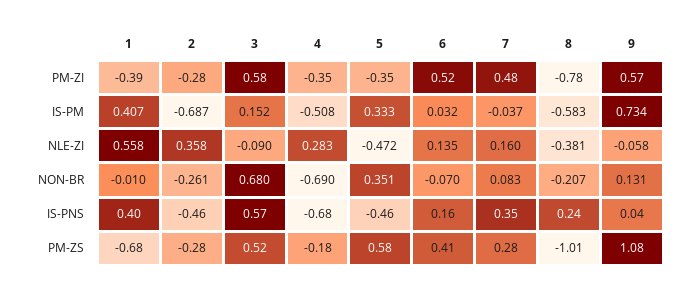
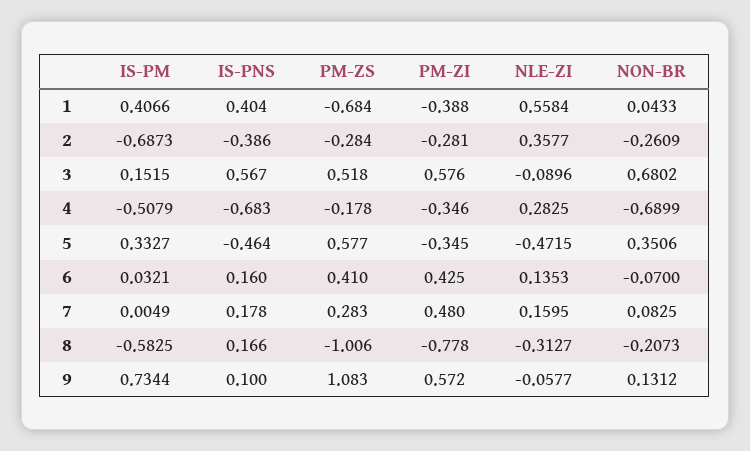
6, PM-ZI: 0.52 -> 0.425
7, IS-PM: -0.037 -> 0.0049
8, NLE-ZI: -0.381 -> -0.3127
1, NON-BR: -0.01 -> 0.0433
2, IS-PNS: -0.46 -> -0.386
7, IS-PNS: 0.35 -> 0.178
8, IS-PNS: 0.24 -> 0.166
9, IS-PNS: 0.04 -> 0.1

